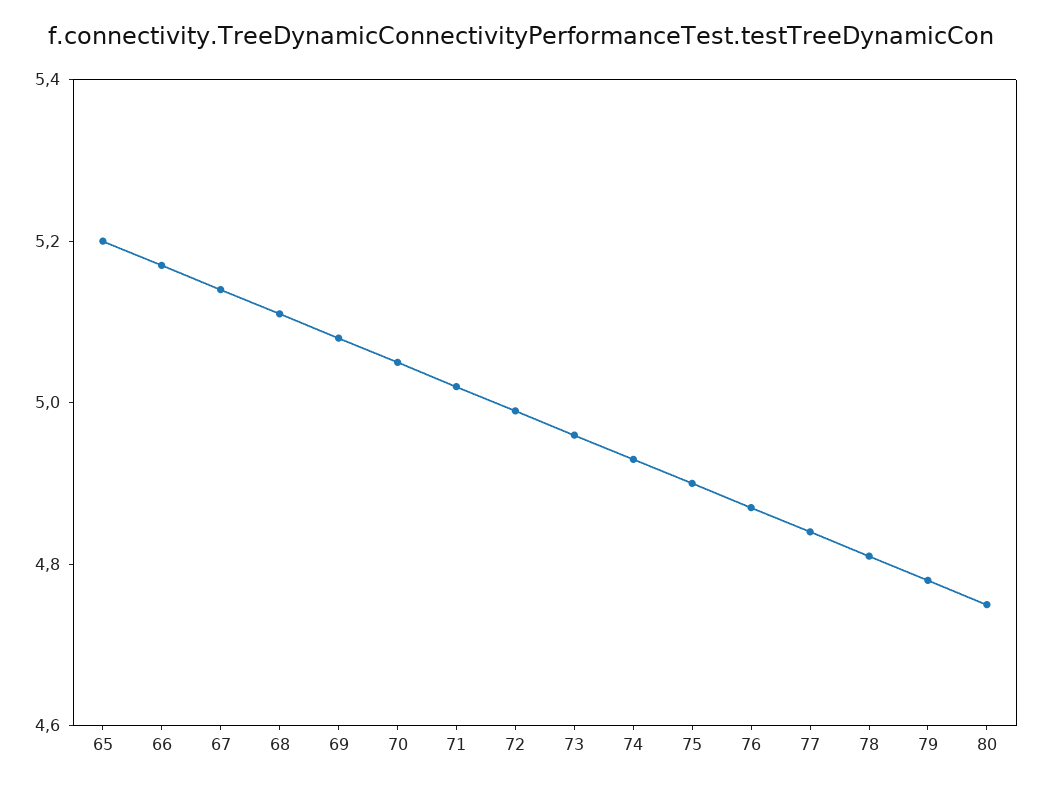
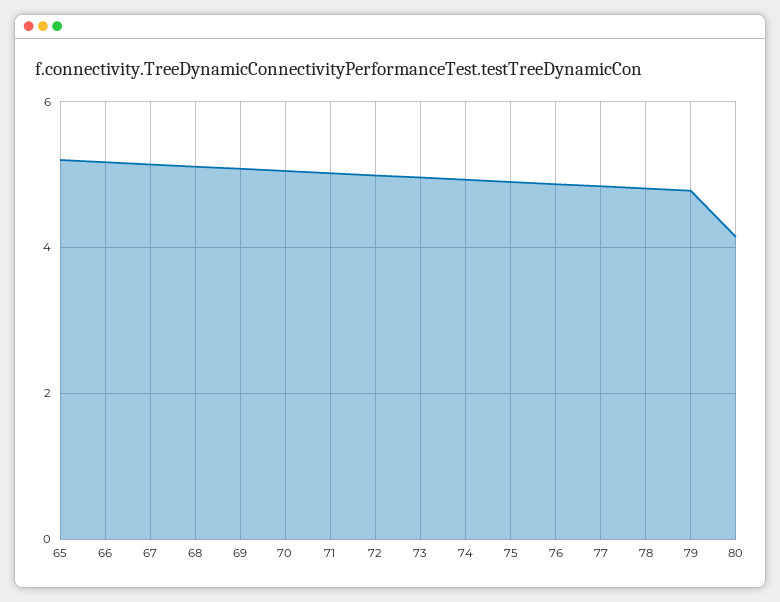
80: 4.75 -> 4.2

